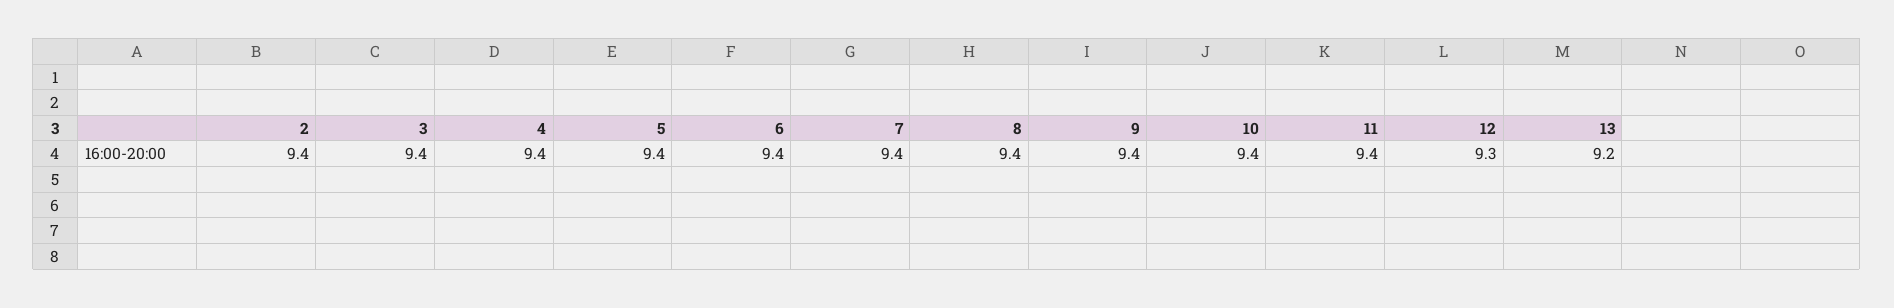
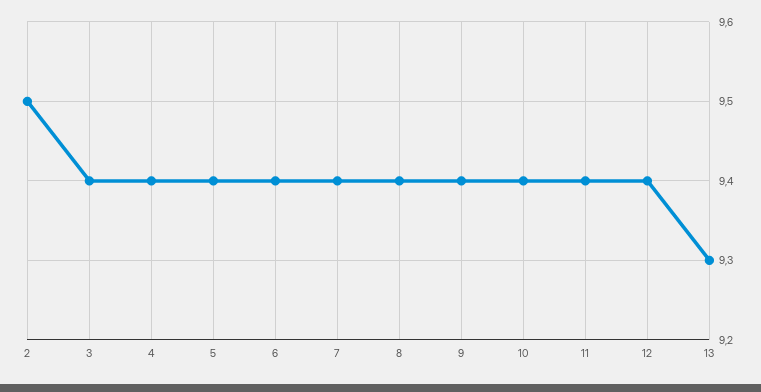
2: 9.4 -> 9.5
12: 9.3 -> 9.4
13: 9.2 -> 9.3

